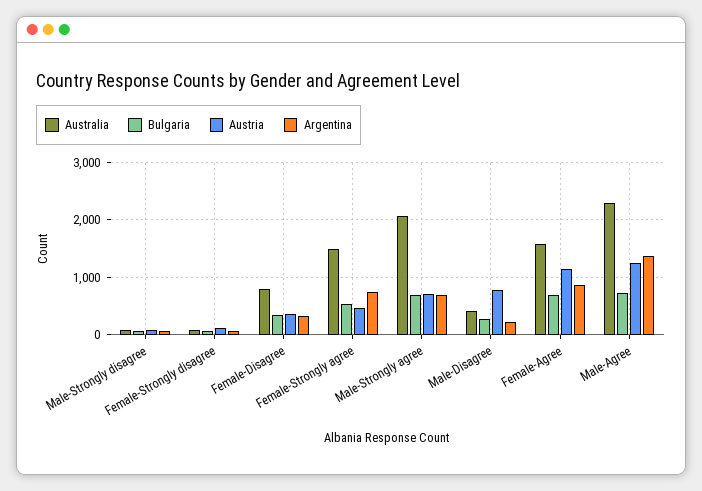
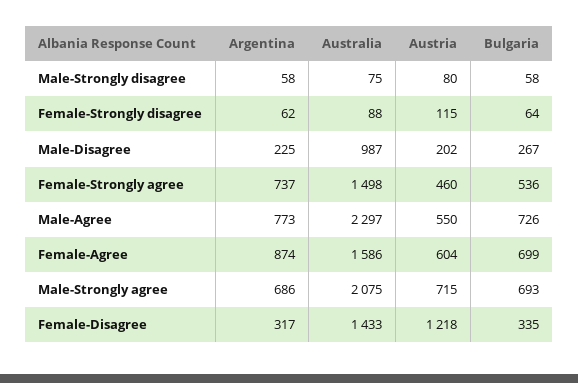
Australia, Female-Disagree: 800 -> 1433
Austria, Female-Disagree: 400 -> 1218
Australia, Male-Disagree: 400 -> 987
Austria, Male-Disagree: 800 -> 202
Austria, Female-Agree: 1200 -> 604
Austria, Male-Agree: 1200 -> 550
Argentina, Male-Agree: 1400 -> 773

